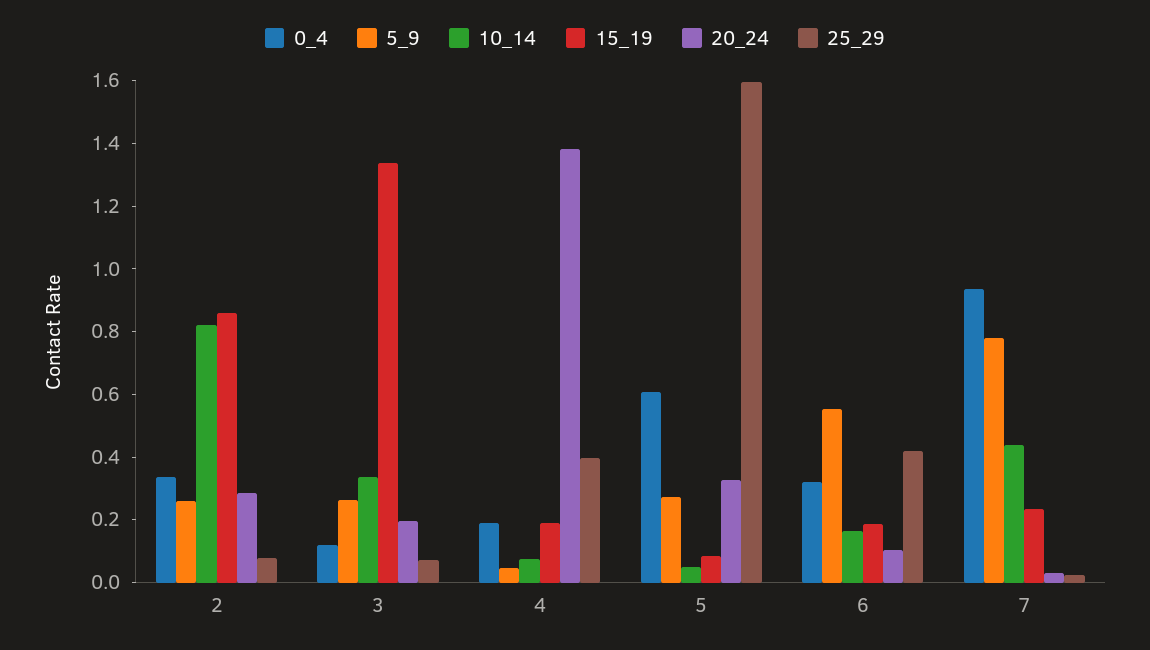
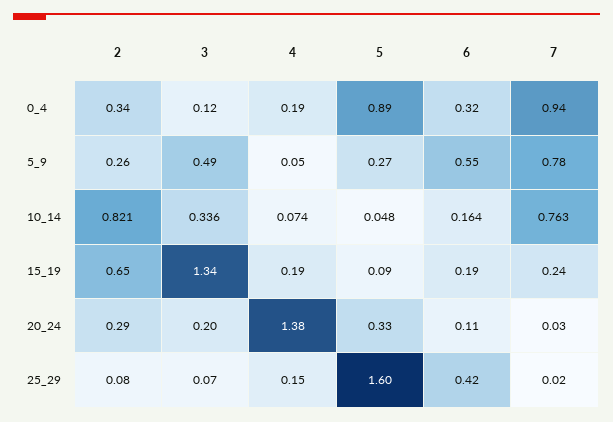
15_19, 2: 0.85 -> 0.65
5_9, 3: 0.25 -> 0.49
25_29, 4: 0.4 -> 0.15
0_4, 5: 0.6 -> 0.89
10_14, 7: 0.45 -> 0.763

